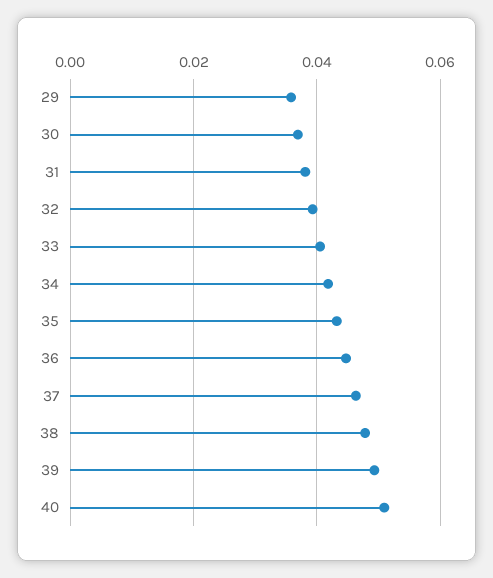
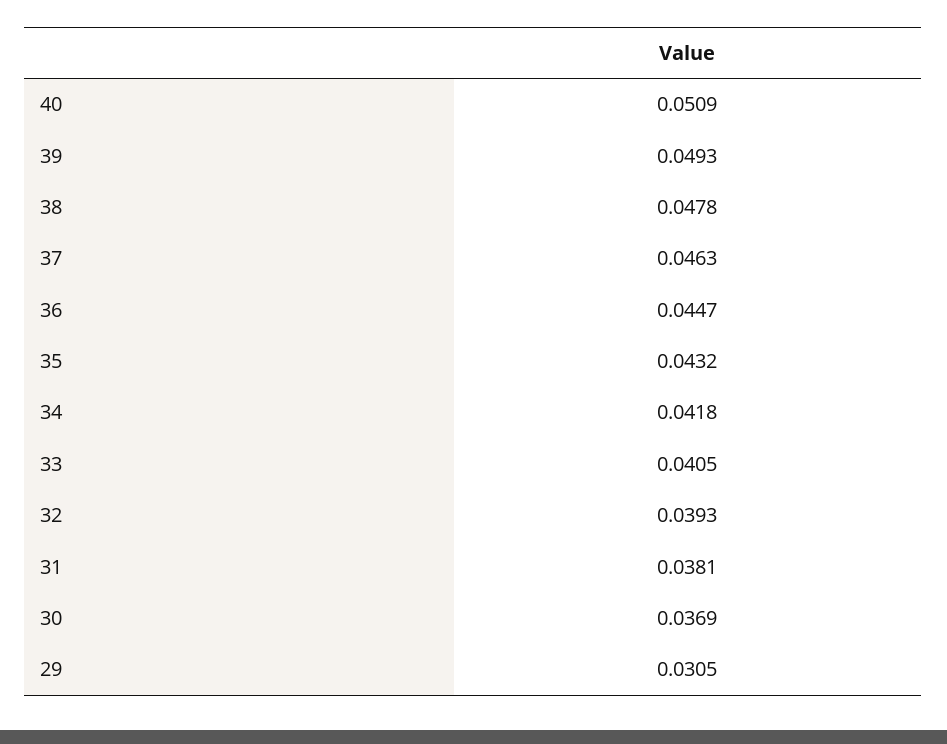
29: 0.036 -> 0.0305

